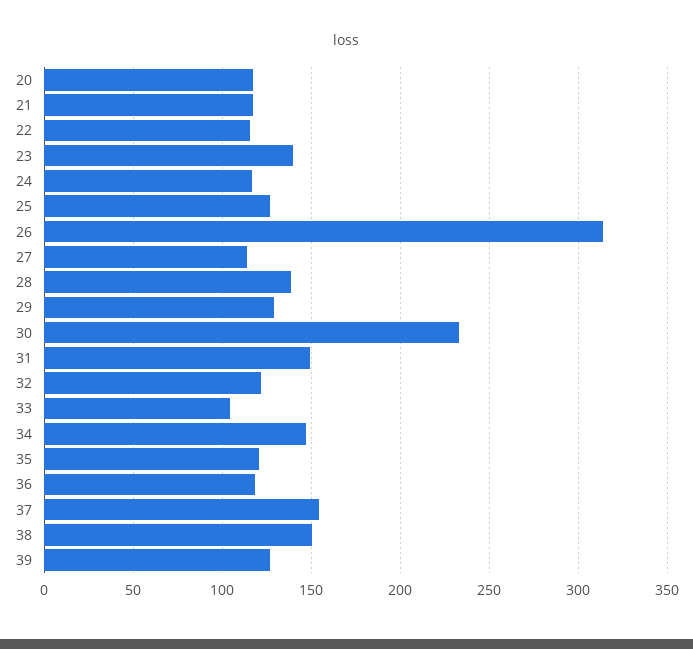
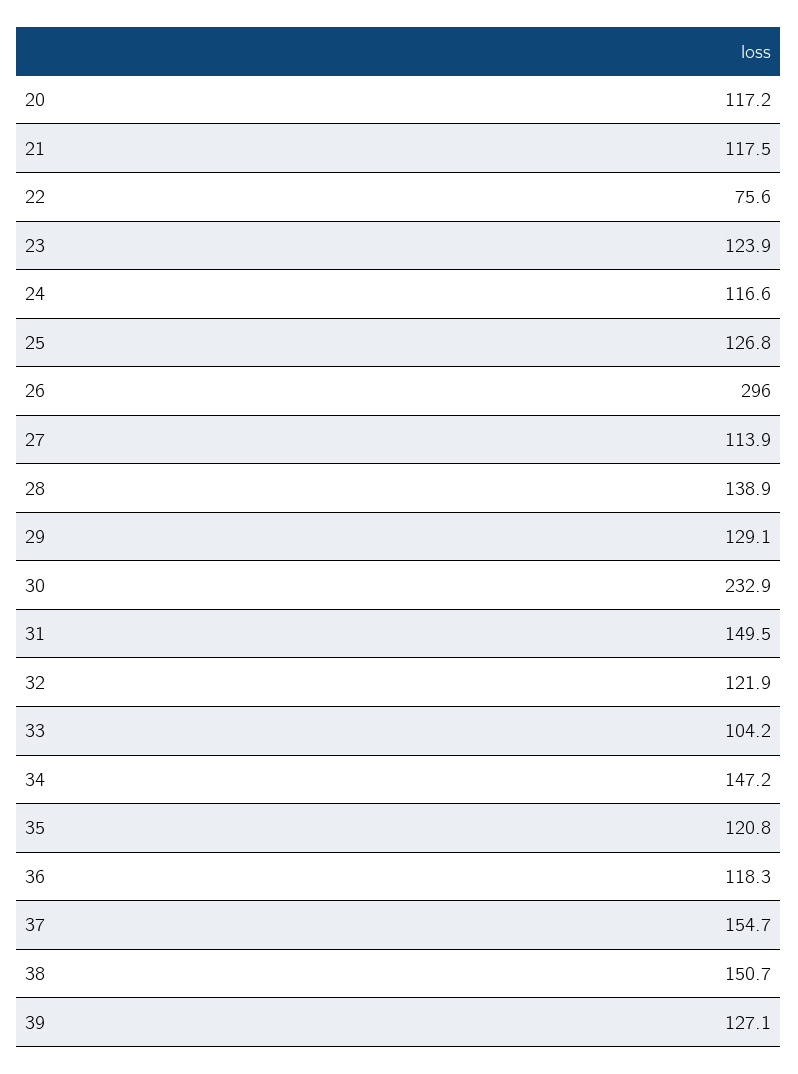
22: 115 -> 75.6
23: 140 -> 123.9
26: 315 -> 296

